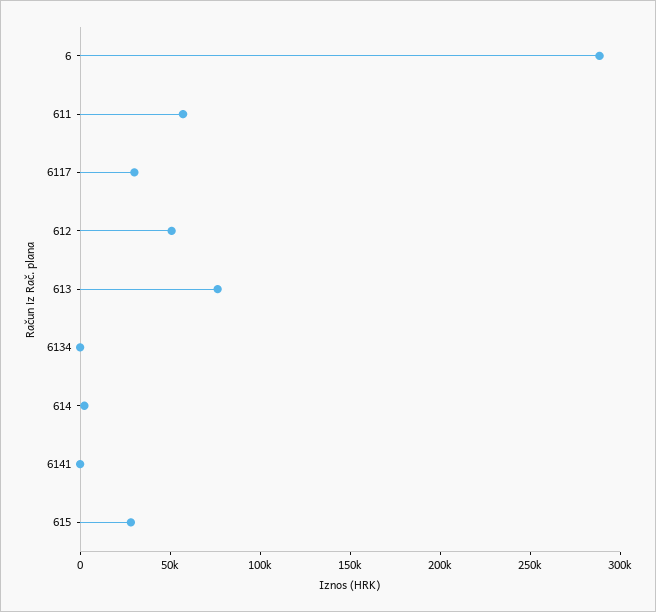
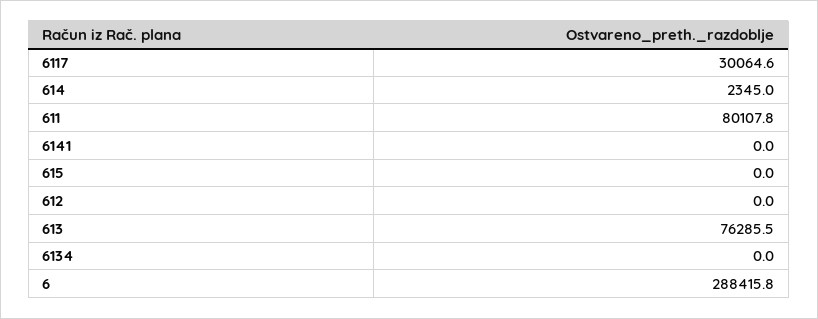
611: 60000 -> 80107.8
612: 50000 -> 0
615: 30000 -> 0

